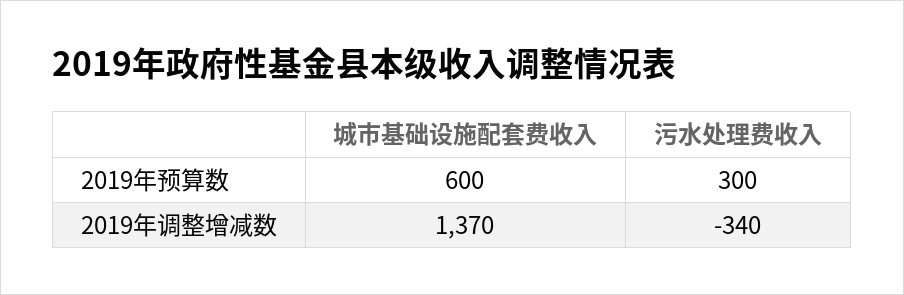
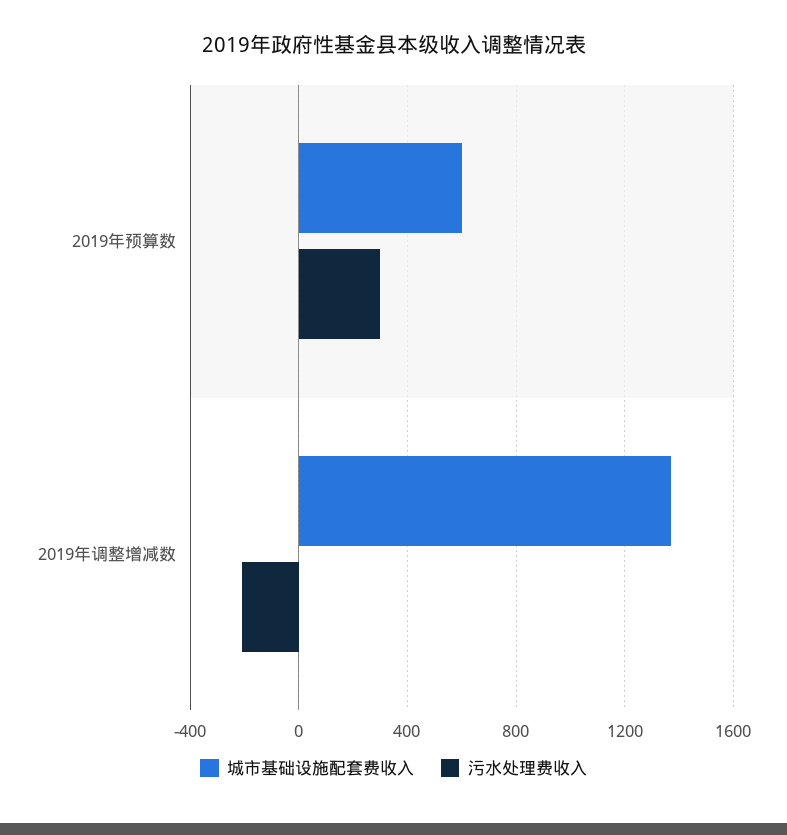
污水处理费收入, 2019年调整增减数: -340 -> -200

